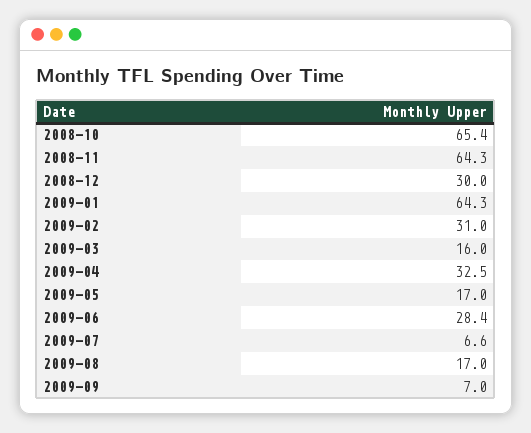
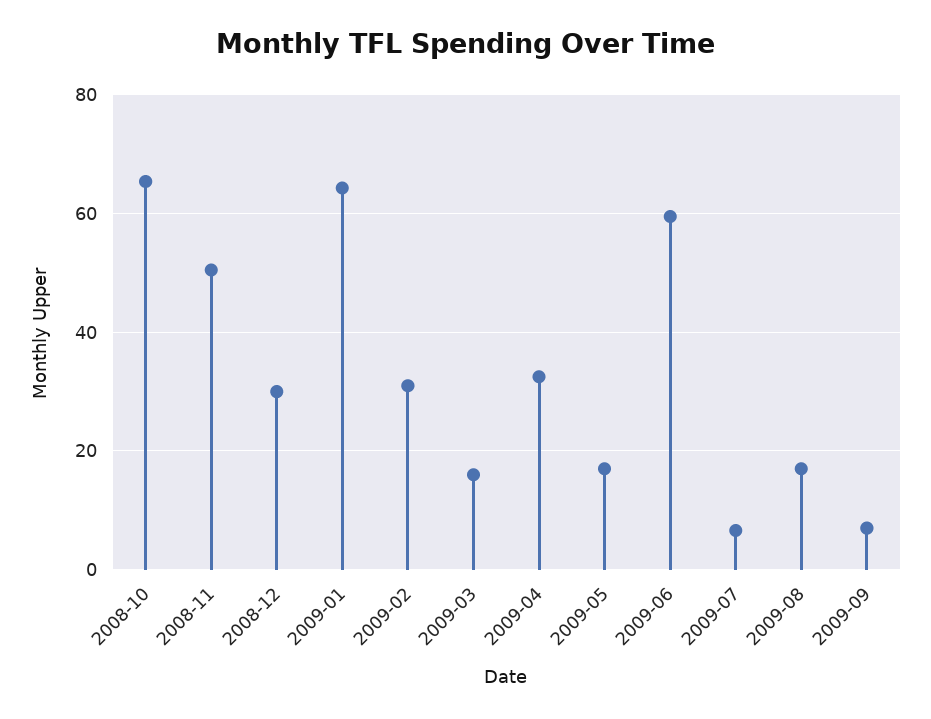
2008-11: 64.3 -> 50
2009-06: 28.4 -> 60

